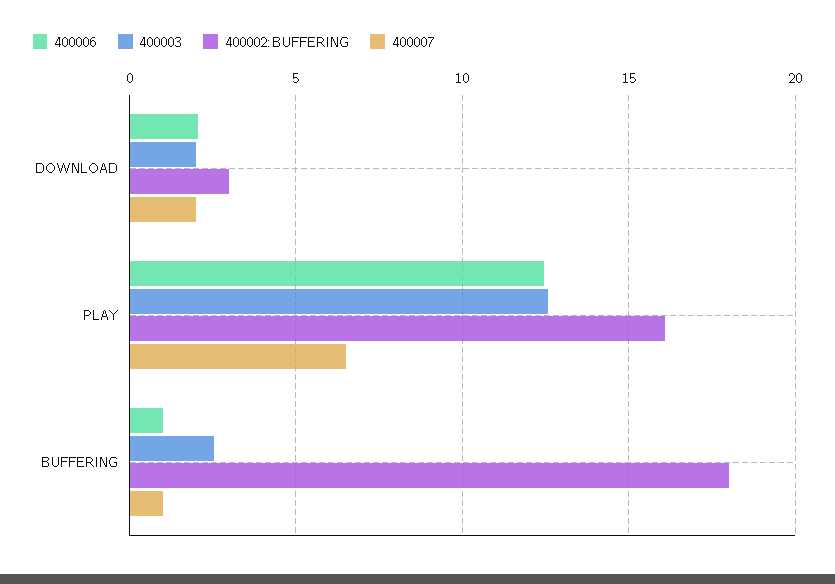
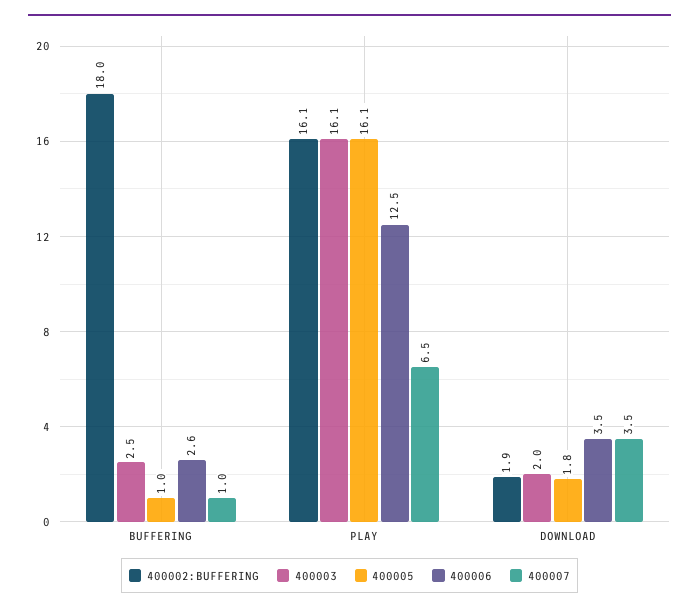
400006, DOWNLOAD: 2 -> 3.5
400002:BUFFERING, DOWNLOAD: 3 -> 1.9
400007, DOWNLOAD: 2 -> 3.5
400003, PLAY: 12.5 -> 16.1
400006, BUFFERING: 1 -> 2.6
400005, BUFFERING: none -> 1
400005, PLAY: none -> 16.1
400005, DOWNLOAD: none -> 1.8

